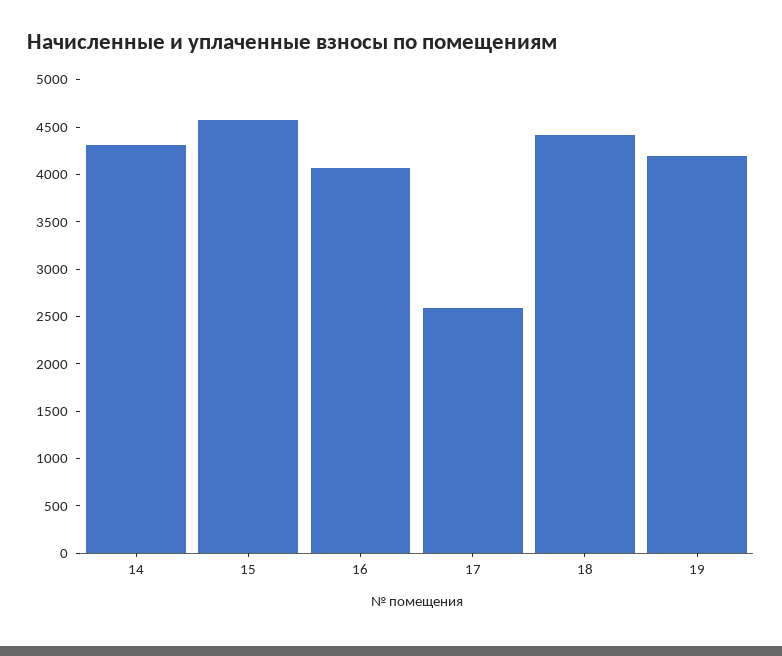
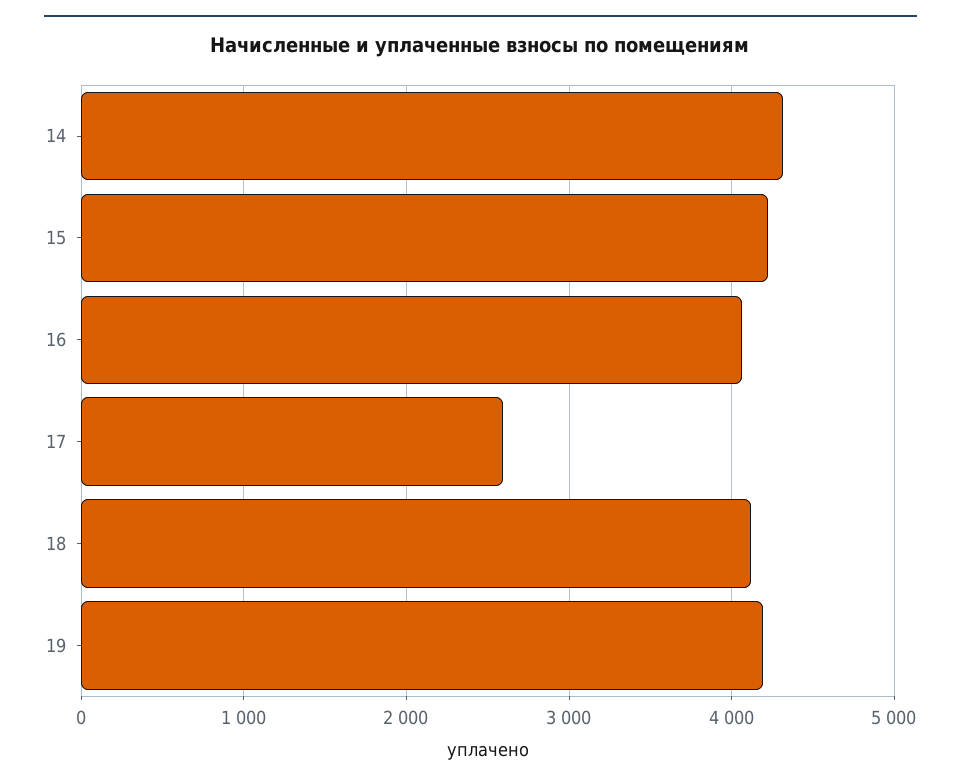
15: 4600 -> 4200
18: 4400 -> 4100

